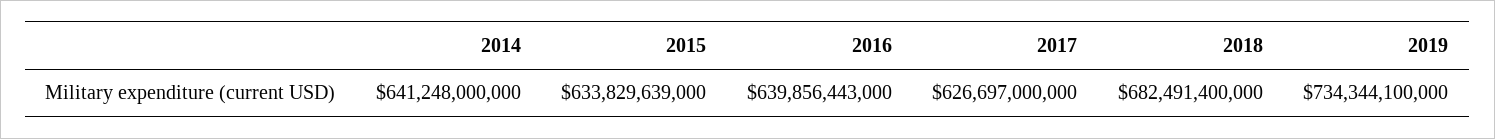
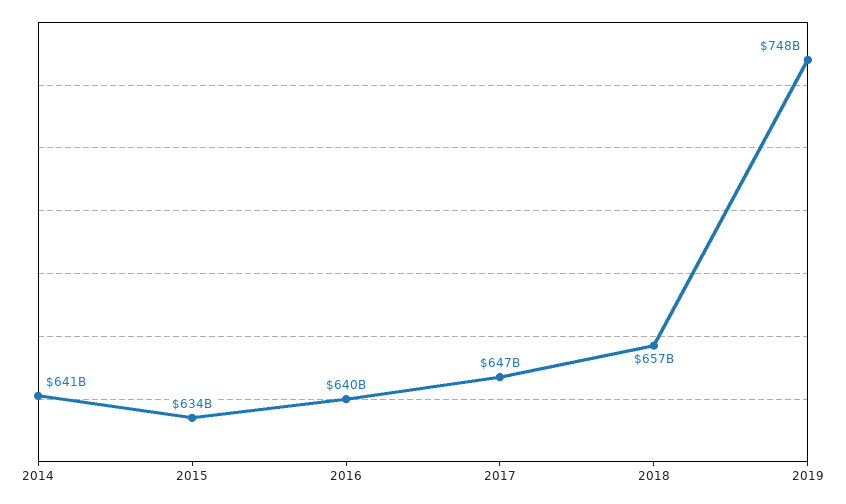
2017: 626697000000 -> 647000000000
2018: 682491400000 -> 657000000000
2019: 734344100000 -> 748000000000

